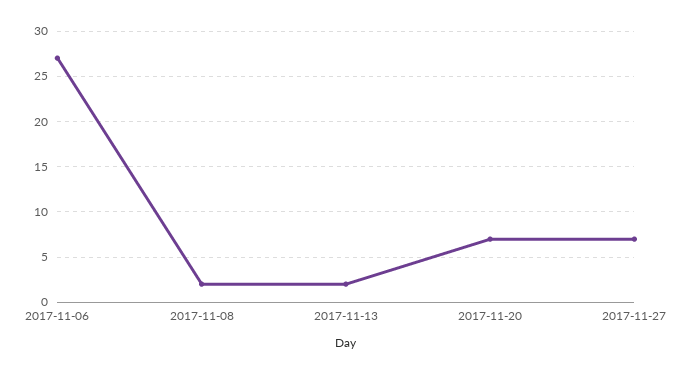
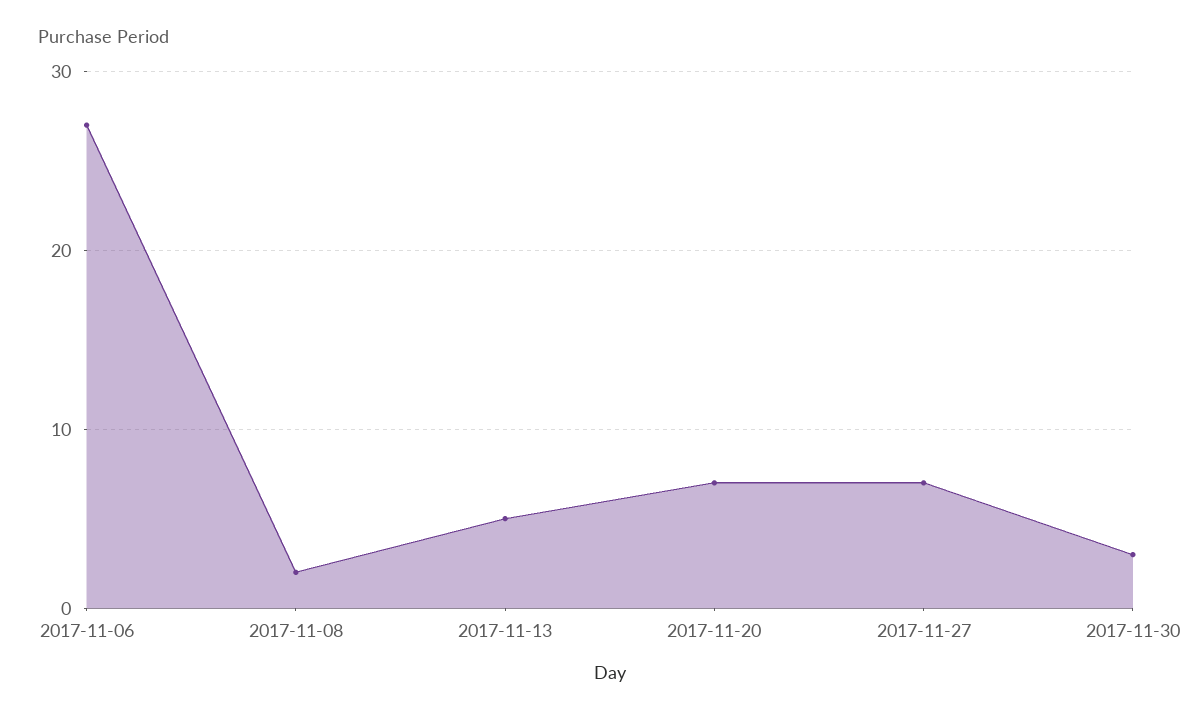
2017-11-13: 2 -> 5
2017-11-30: none -> 3

